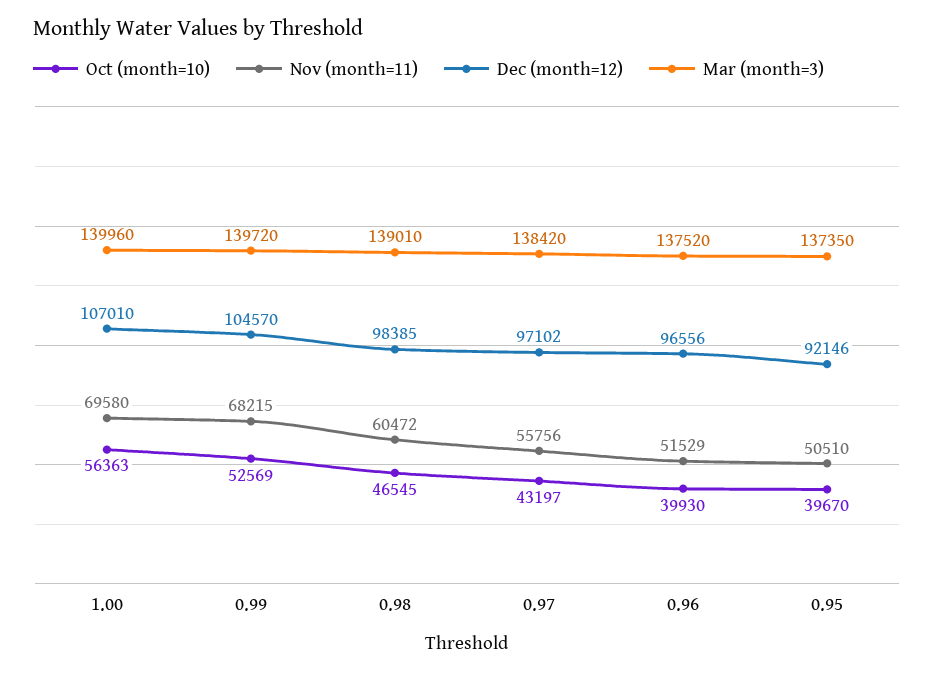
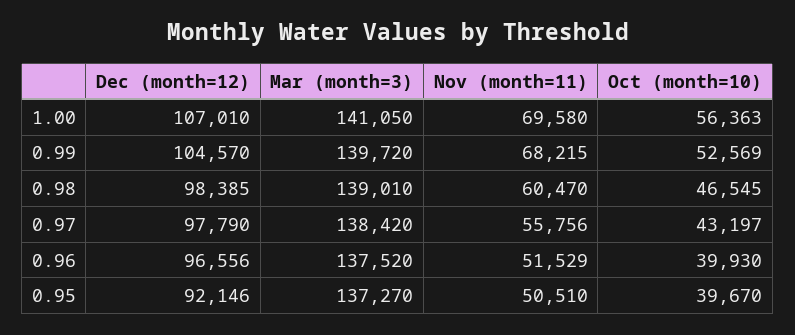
Mar (month=3), 1.00: 139960 -> 141050
Nov (month=11), 0.98: 60472 -> 60470
Dec (month=12), 0.97: 97102 -> 97790
Mar (month=3), 0.95: 137350 -> 137270

